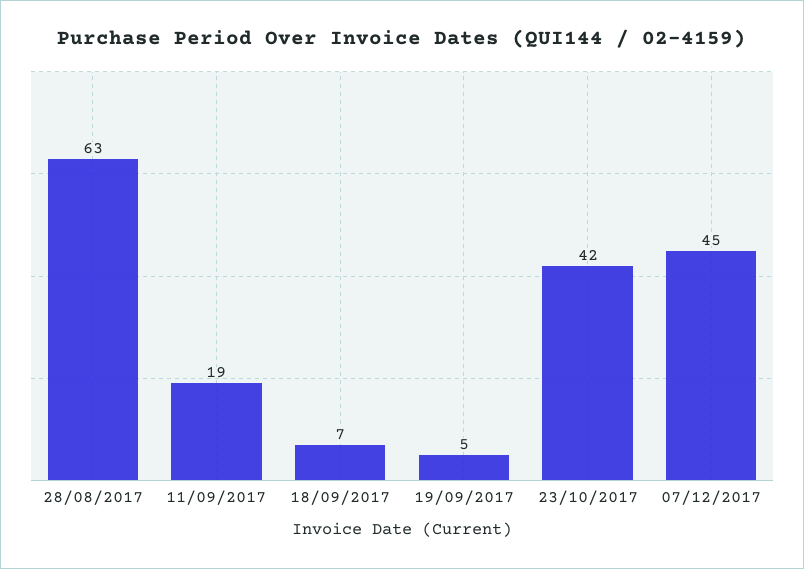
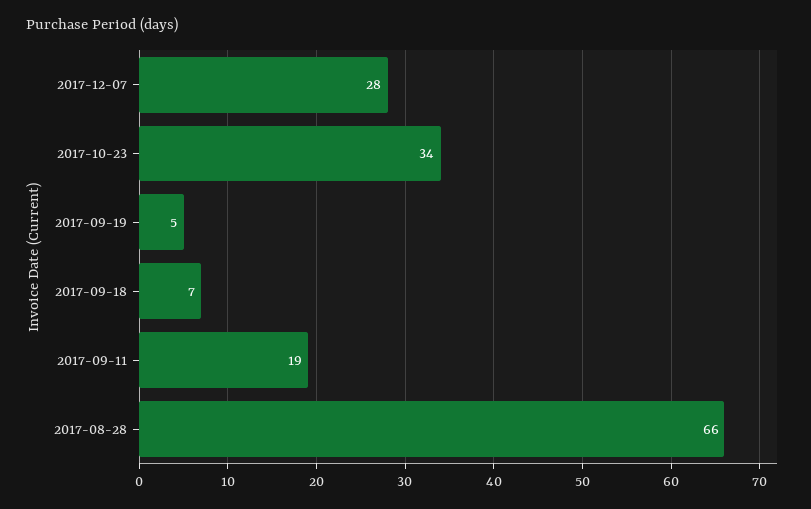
28/08/2017: 63 -> 66
23/10/2017: 42 -> 34
07/12/2017: 45 -> 28

